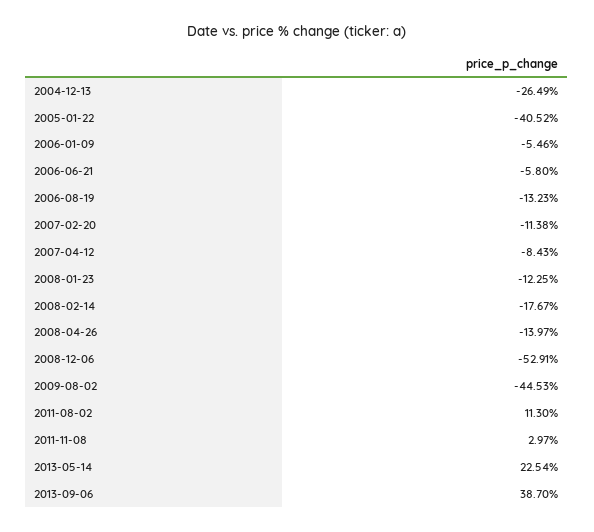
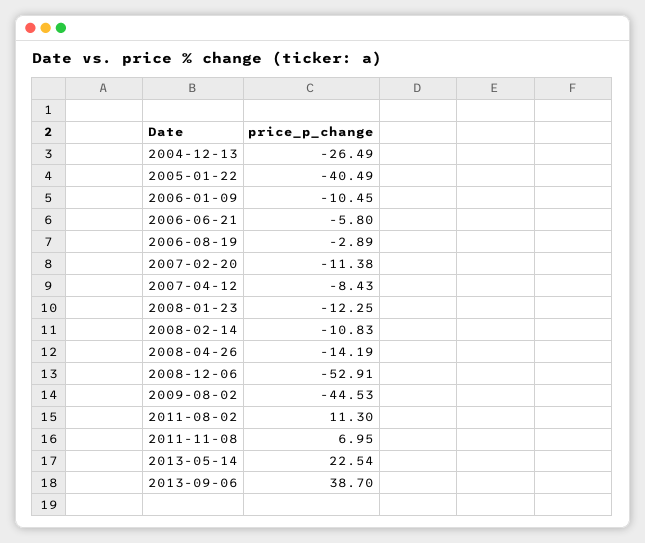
2005-01-22: -40.52 -> -40.49
2006-01-09: -5.46 -> -10.45
2006-08-19: -13.23 -> -2.89
2008-02-14: -17.67 -> -10.83
2008-04-26: -13.97 -> -14.19
2011-11-08: 2.97 -> 6.95

